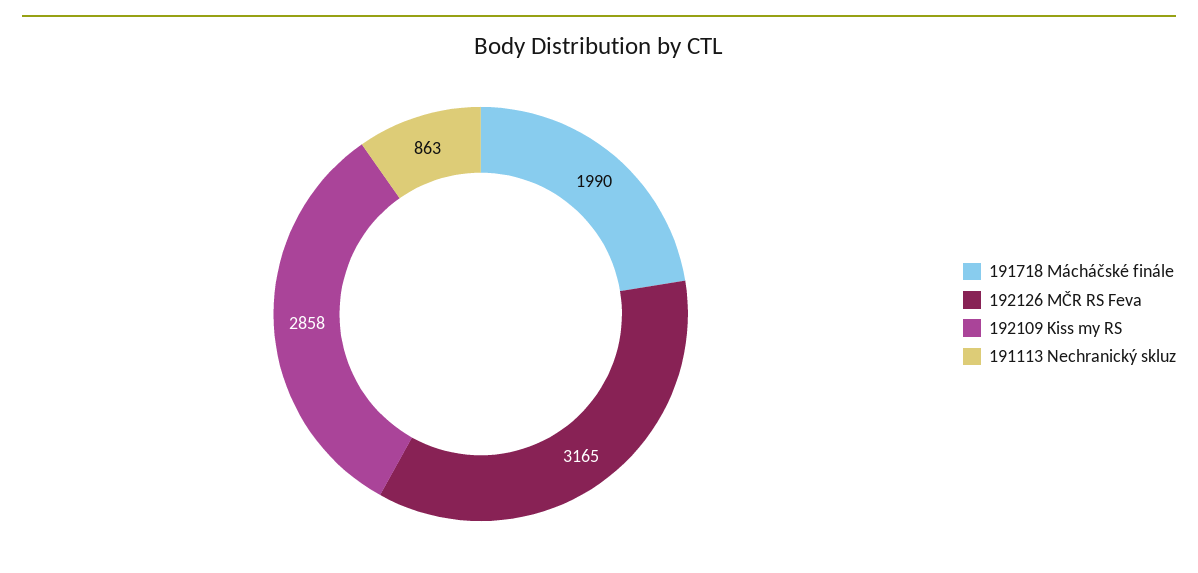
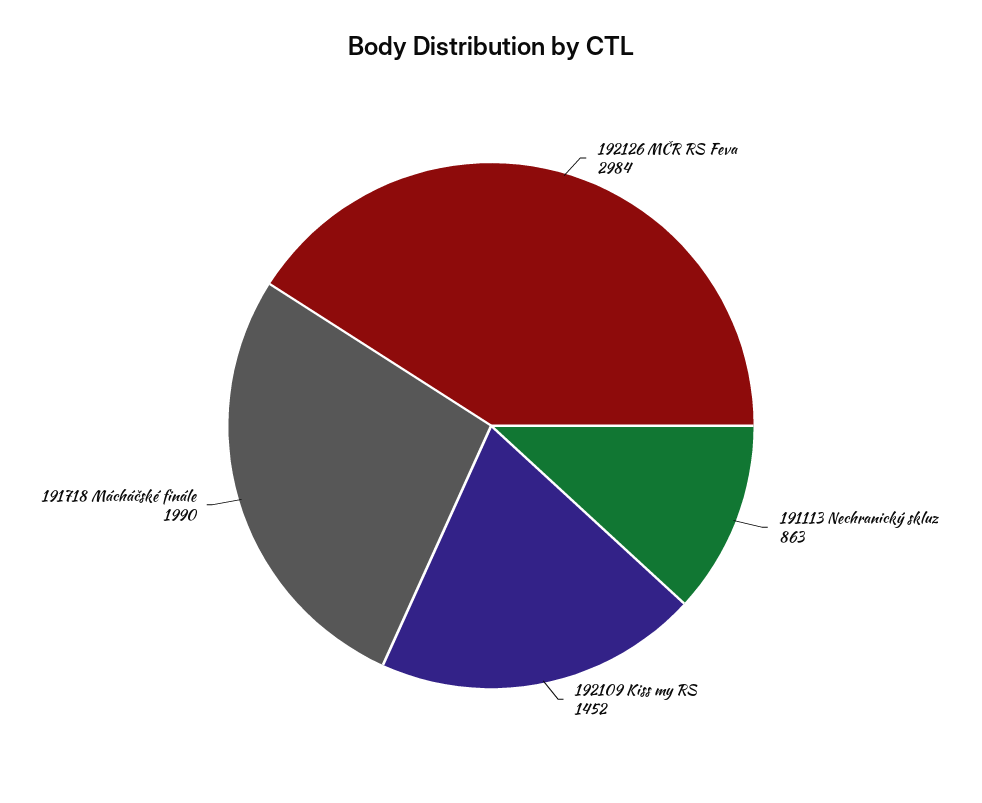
192126 MČR RS Feva: 3165 -> 2984
192109 Kiss my RS: 2858 -> 1452

